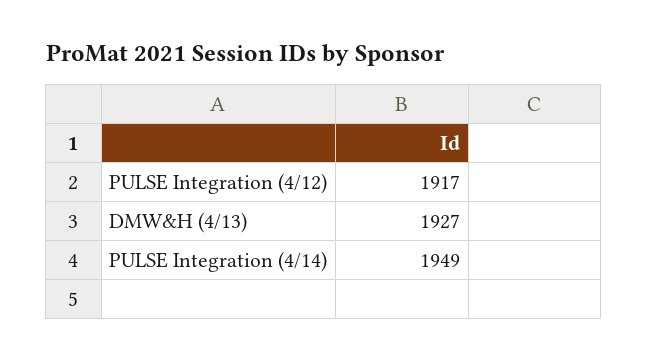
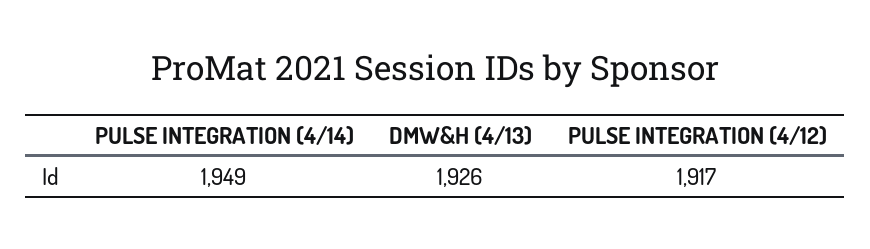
DMW&H (4/13): 1927 -> 1926

